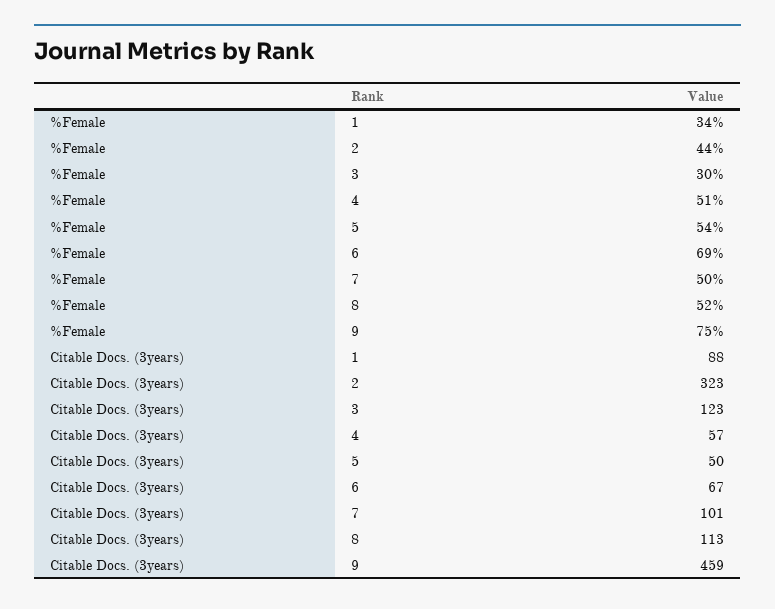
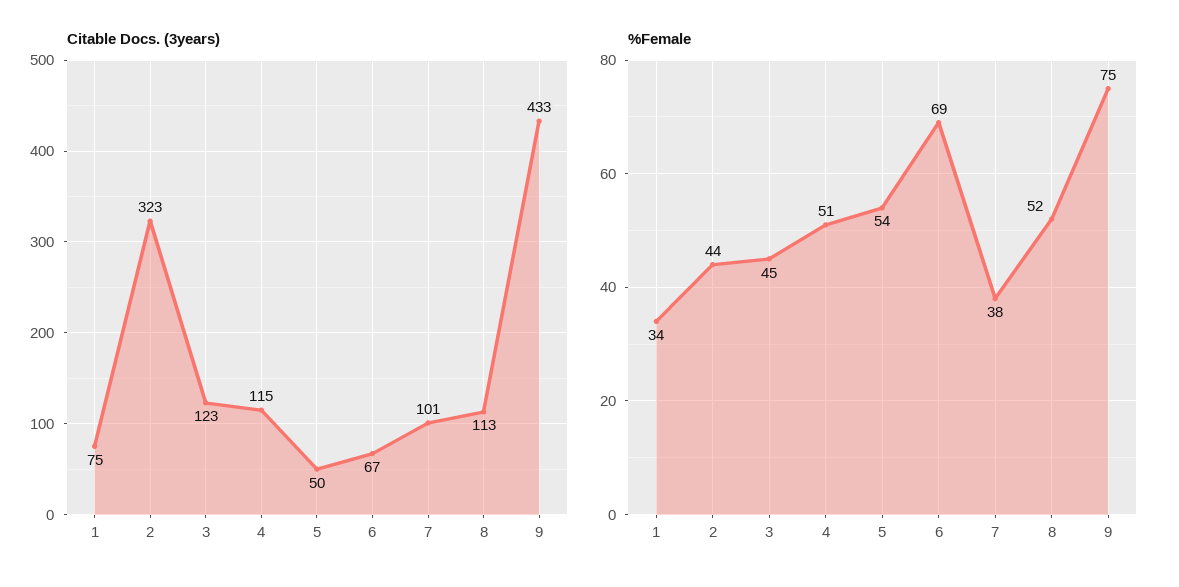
%Female, 3: 30 -> 45
%Female, 7: 50 -> 38
Citable Docs. (3years), 1: 88 -> 75
Citable Docs. (3years), 4: 57 -> 115
Citable Docs. (3years), 9: 459 -> 433

